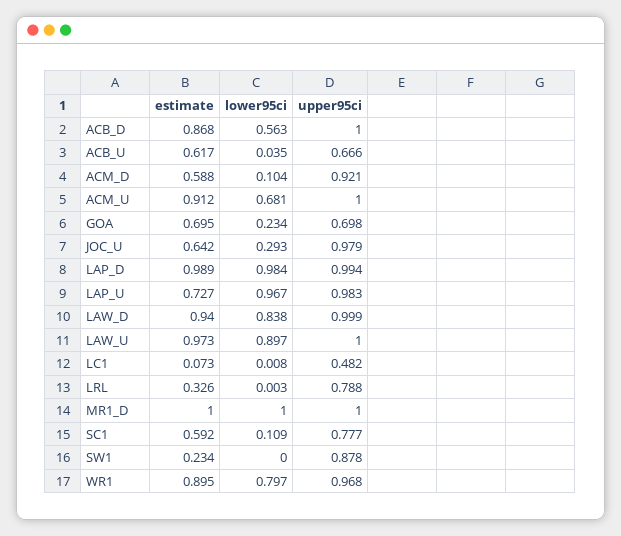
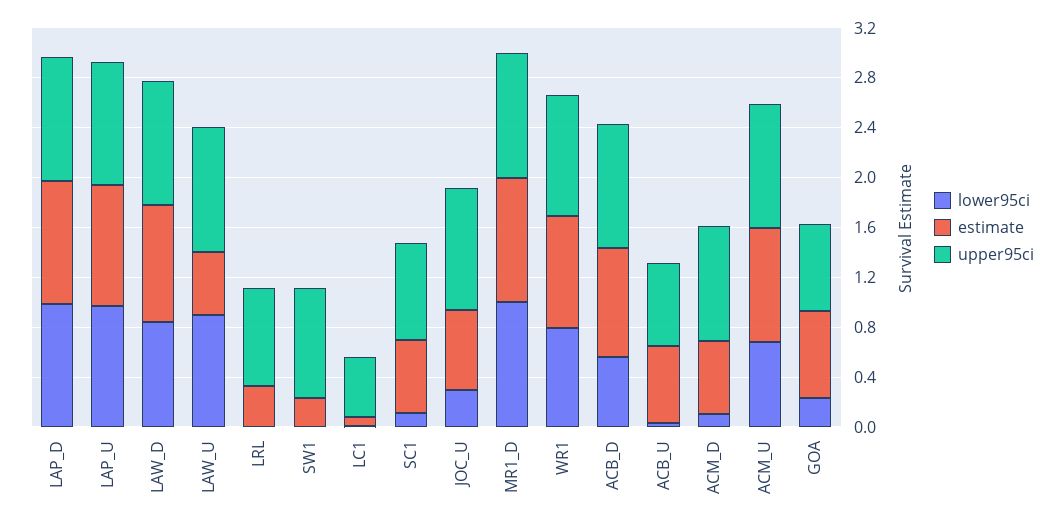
estimate, LAP_U: 0.727 -> 1
estimate, LAW_U: 0.973 -> 0.5

